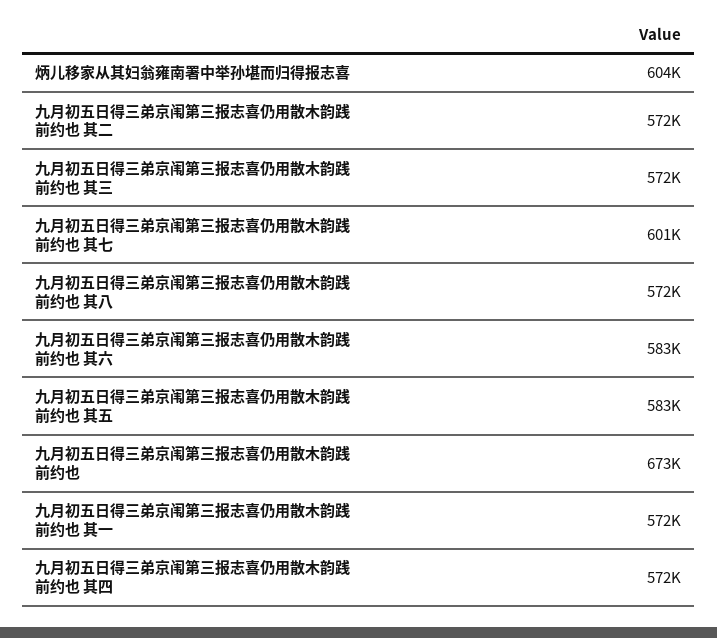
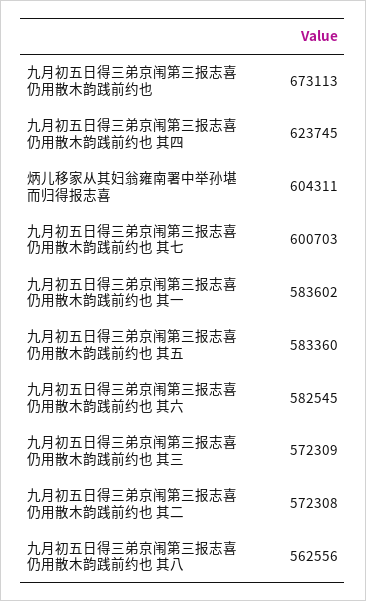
九月初五日得三弟京闱第三报志喜仍用散木韵践前约也 其八: 572000 -> 562556
九月初五日得三弟京闱第三报志喜仍用散木韵践前约也 其一: 572000 -> 583602
九月初五日得三弟京闱第三报志喜仍用散木韵践前约也 其四: 572000 -> 623745

